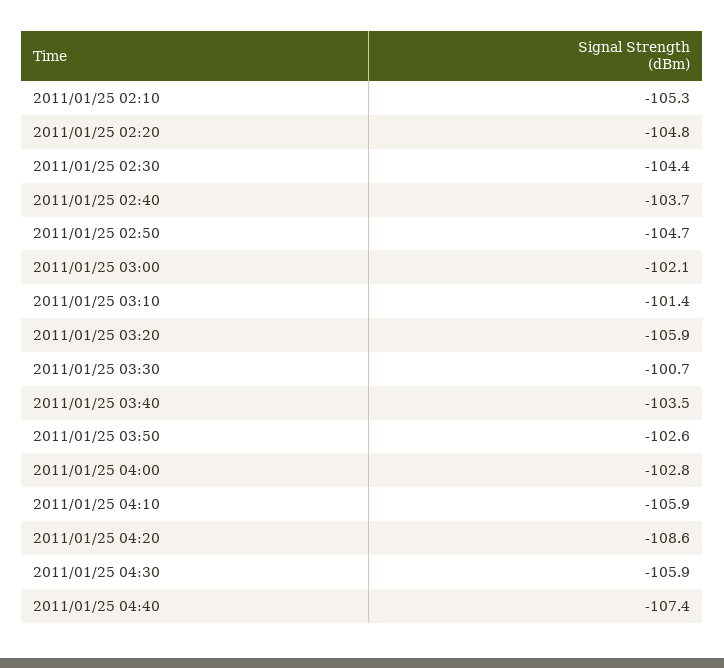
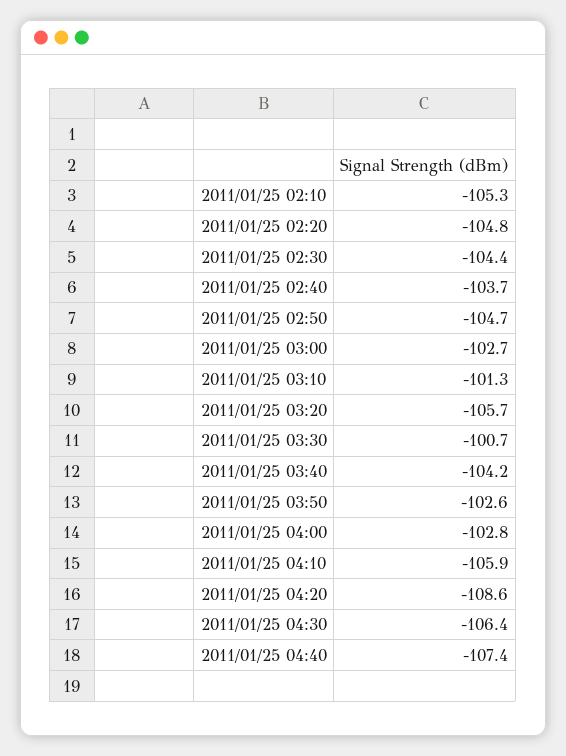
2011/01/25 03:00: -102.1 -> -102.7
2011/01/25 03:10: -101.4 -> -101.3
2011/01/25 03:20: -105.9 -> -105.7
2011/01/25 03:40: -103.5 -> -104.2
2011/01/25 04:30: -105.9 -> -106.4

